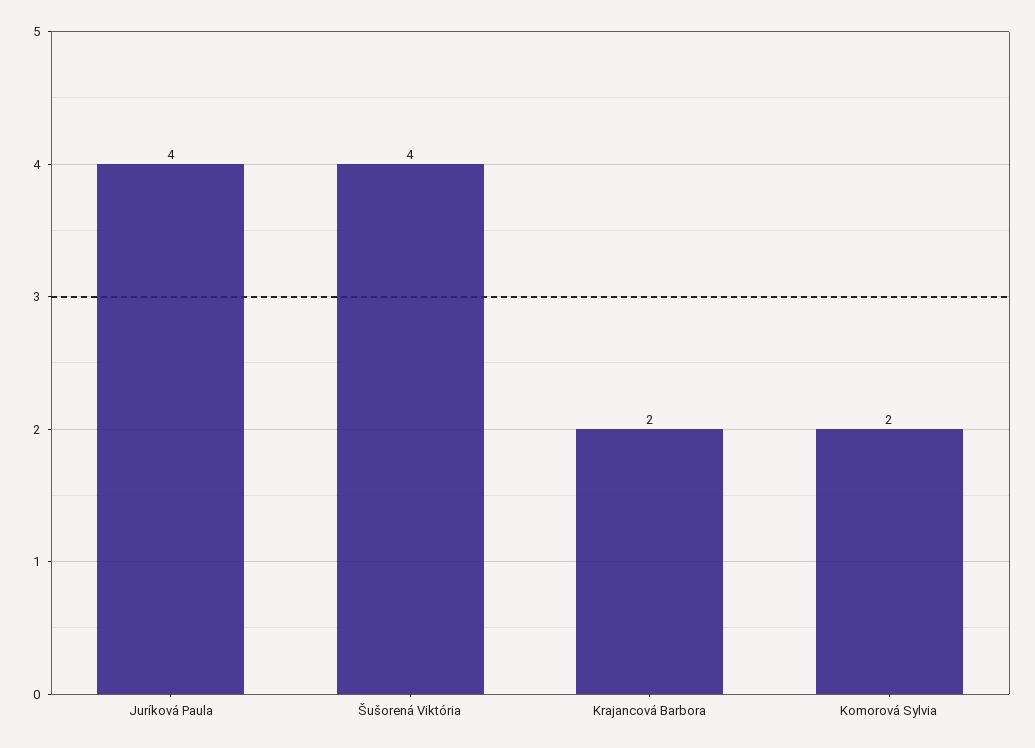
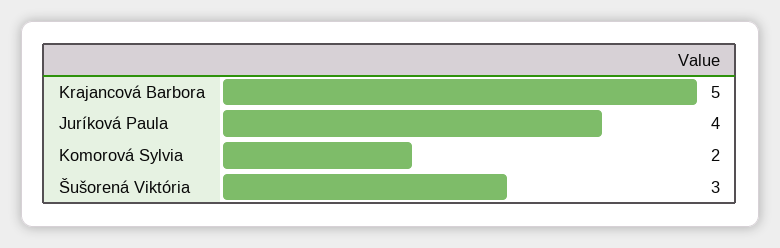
Šušorená Viktória: 4 -> 3
Krajancová Barbora: 2 -> 5

